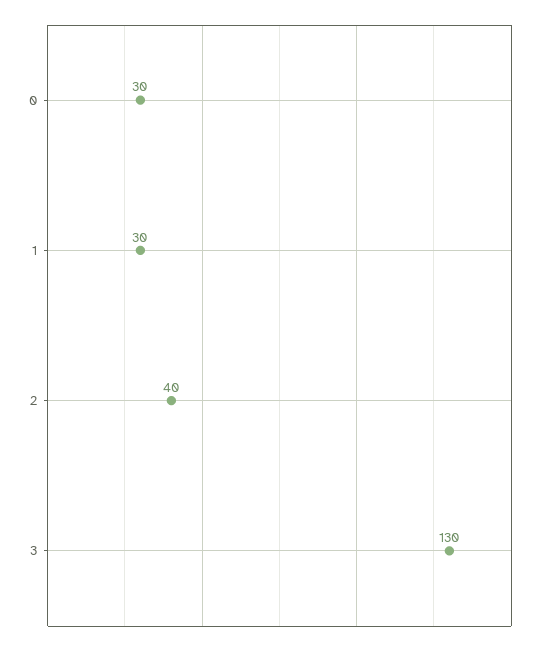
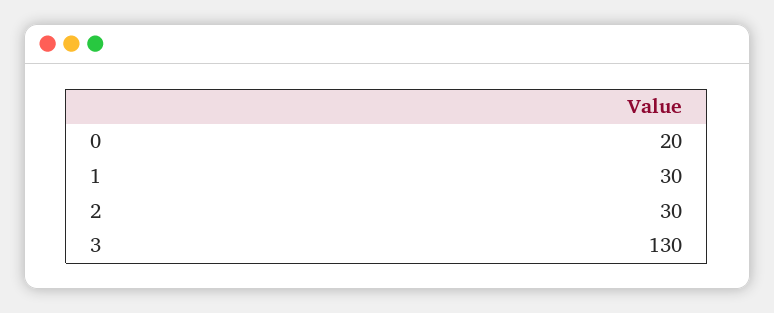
0: 30 -> 20
2: 40 -> 30

